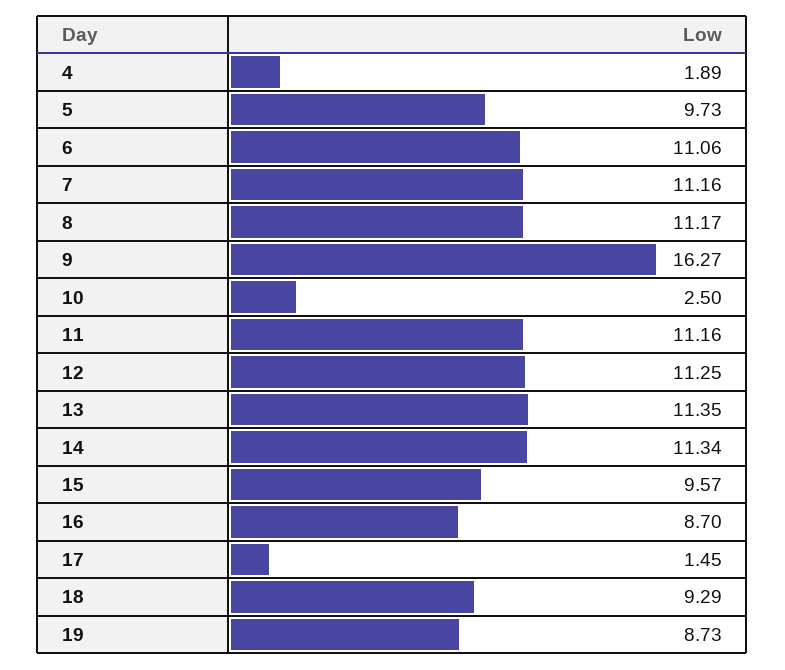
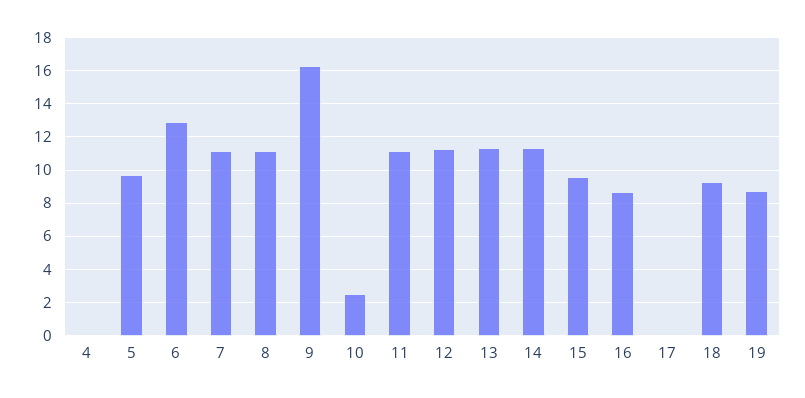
4: 1.89 -> 0
6: 11.06 -> 13
17: 1.45 -> 0

